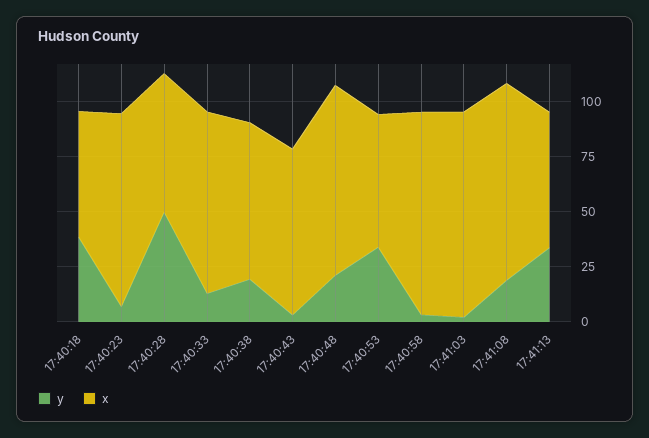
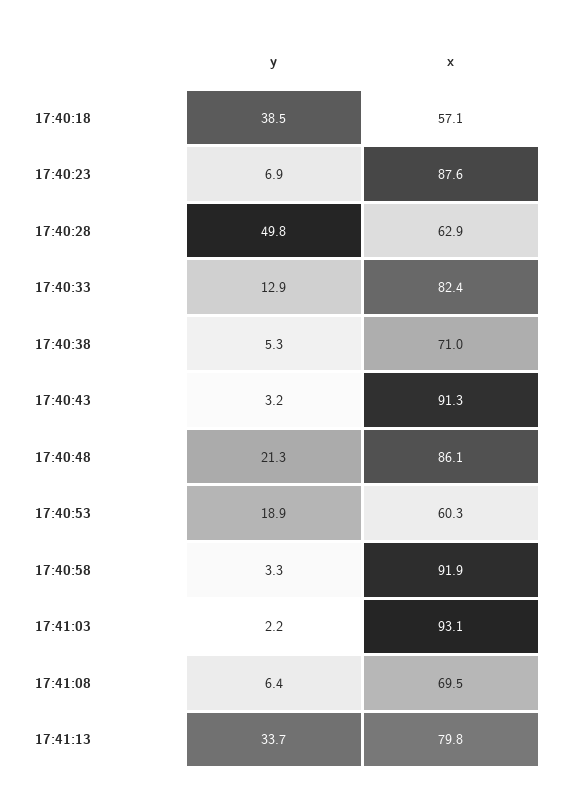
y, 17:40:38: 20 -> 5.3
x, 17:40:43: 75 -> 91.3
y, 17:40:53: 35 -> 18.9
y, 17:41:08: 20 -> 6.4
x, 17:41:08: 90 -> 69.5
x, 17:41:13: 60 -> 79.8

